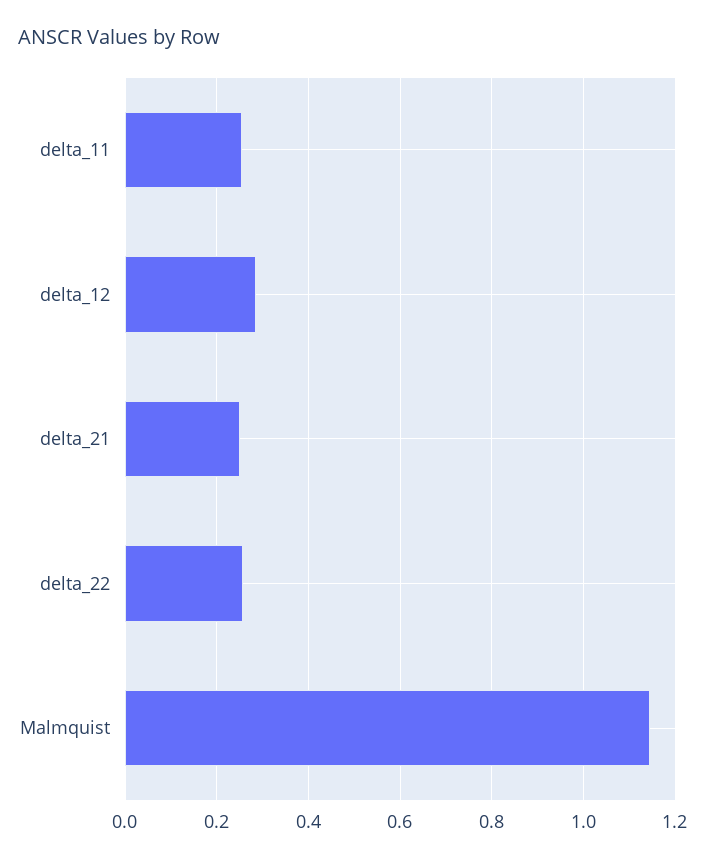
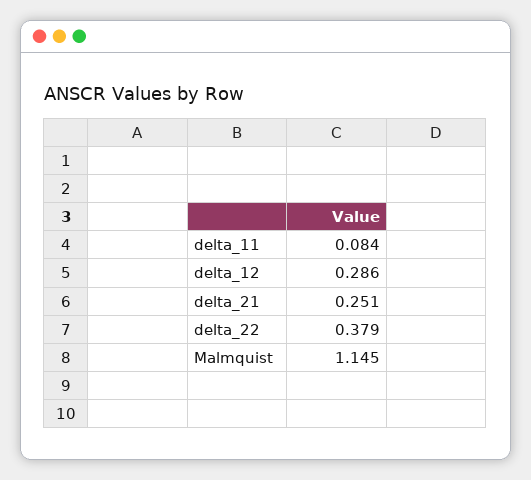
delta_11: 0.26 -> 0.084
delta_22: 0.26 -> 0.379

